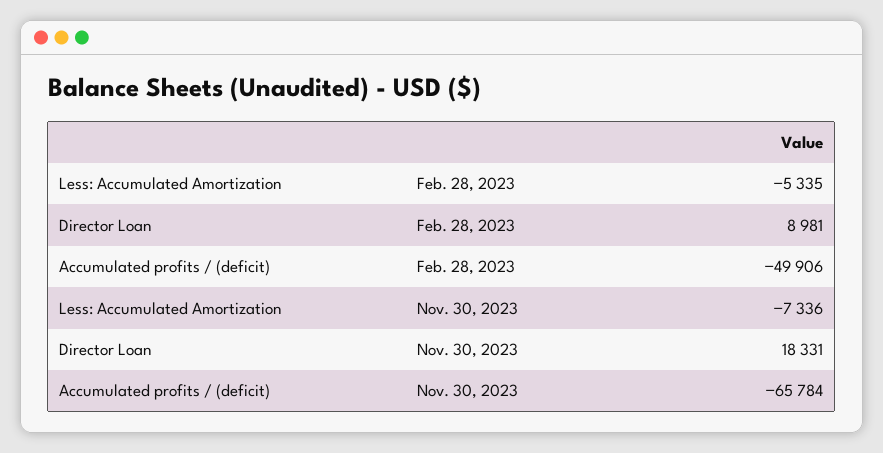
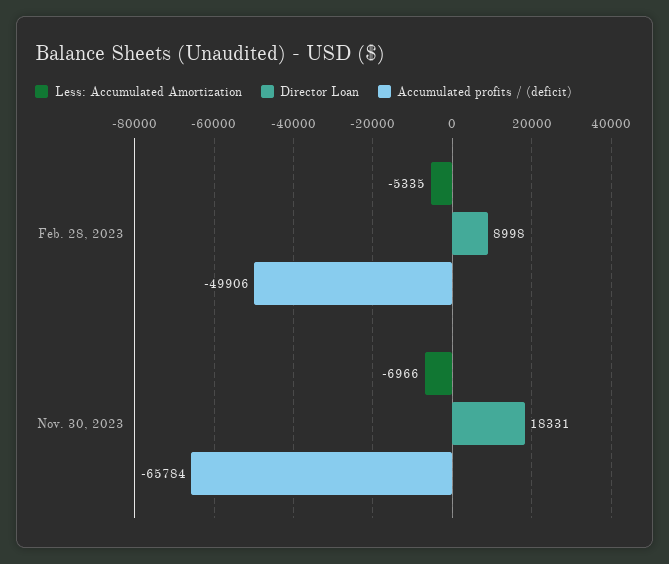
Director Loan, Feb. 28, 2023: 8981 -> 8998
Less: Accumulated Amortization, Nov. 30, 2023: -7336 -> -6966

